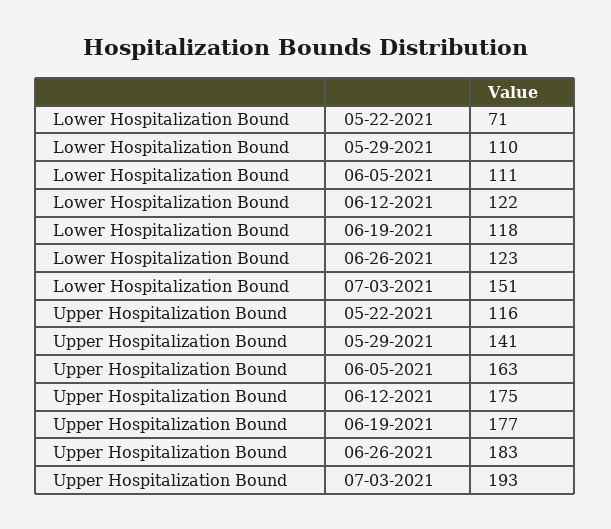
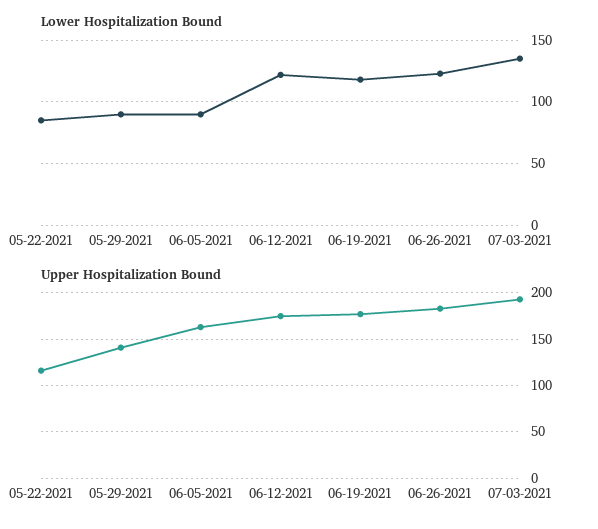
Lower Hospitalization Bound, 05-22-2021: 71 -> 85
Lower Hospitalization Bound, 05-29-2021: 110 -> 90
Lower Hospitalization Bound, 06-05-2021: 111 -> 90
Lower Hospitalization Bound, 07-03-2021: 151 -> 135

